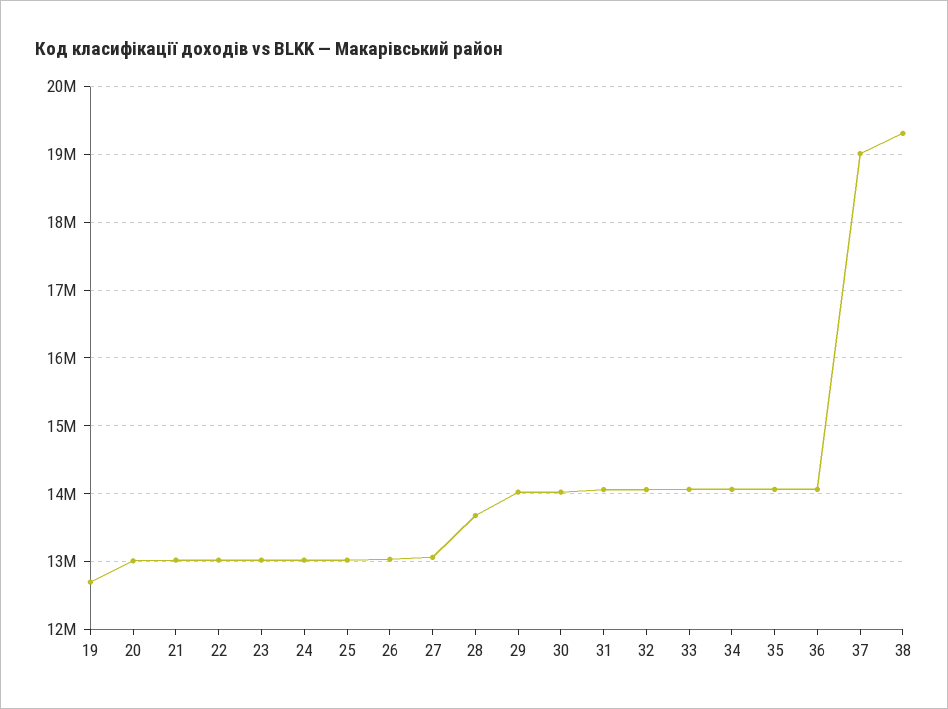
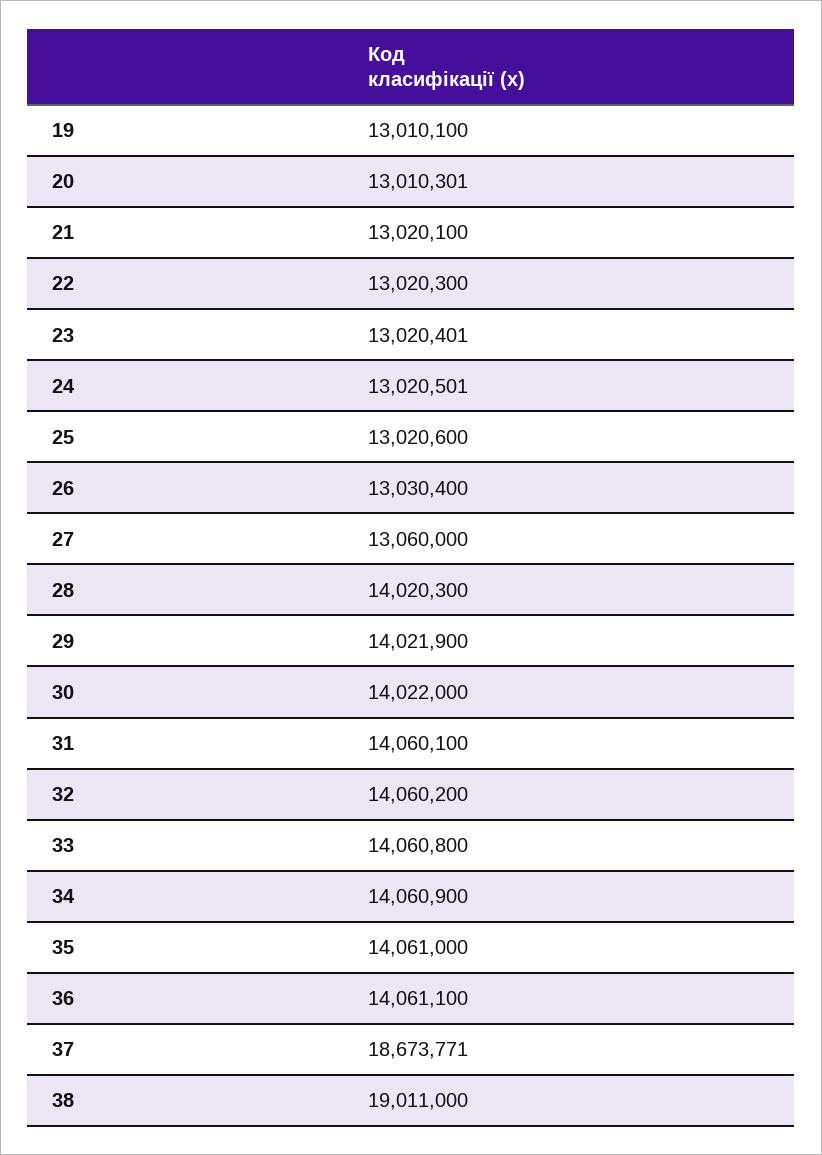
19: 12700000 -> 13010100
28: 13700000 -> 14020300
37: 19000000 -> 18673771
38: 19300000 -> 19011000

